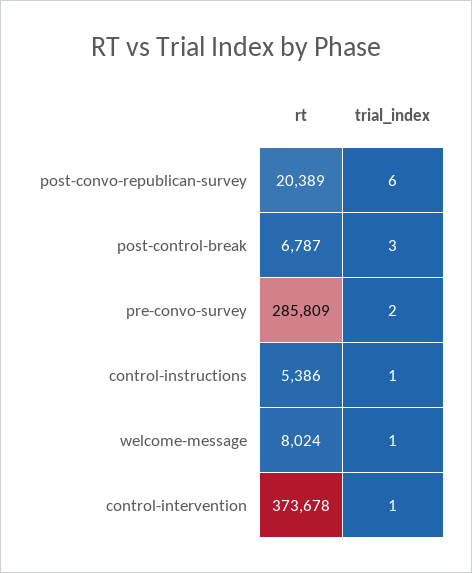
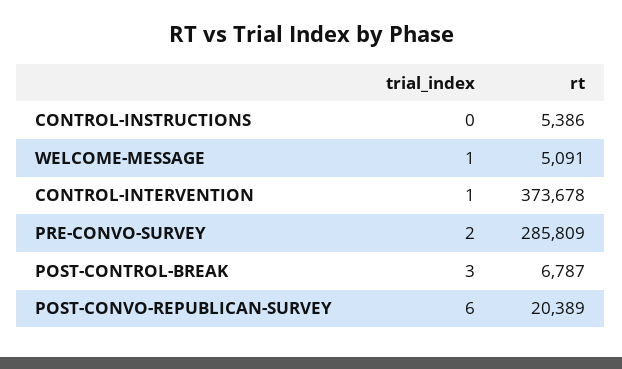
trial_index, control-instructions: 1 -> 0
rt, welcome-message: 8024 -> 5091

